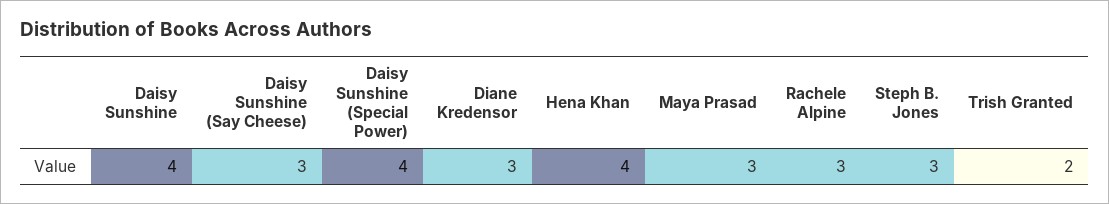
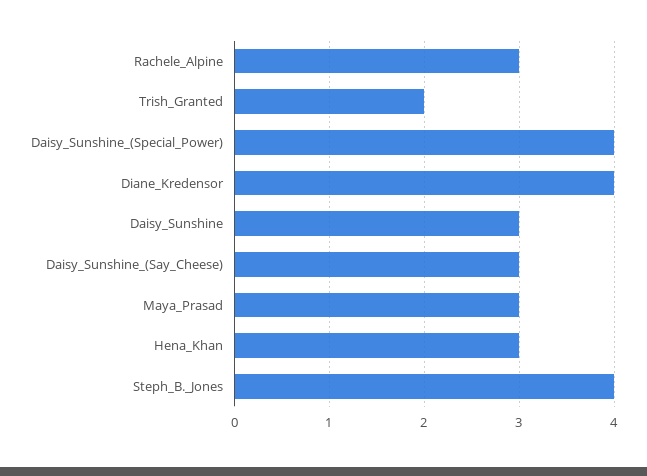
Daisy Sunshine: 4 -> 3
Diane Kredensor: 3 -> 4
Hena Khan: 4 -> 3
Steph B. Jones: 3 -> 4

